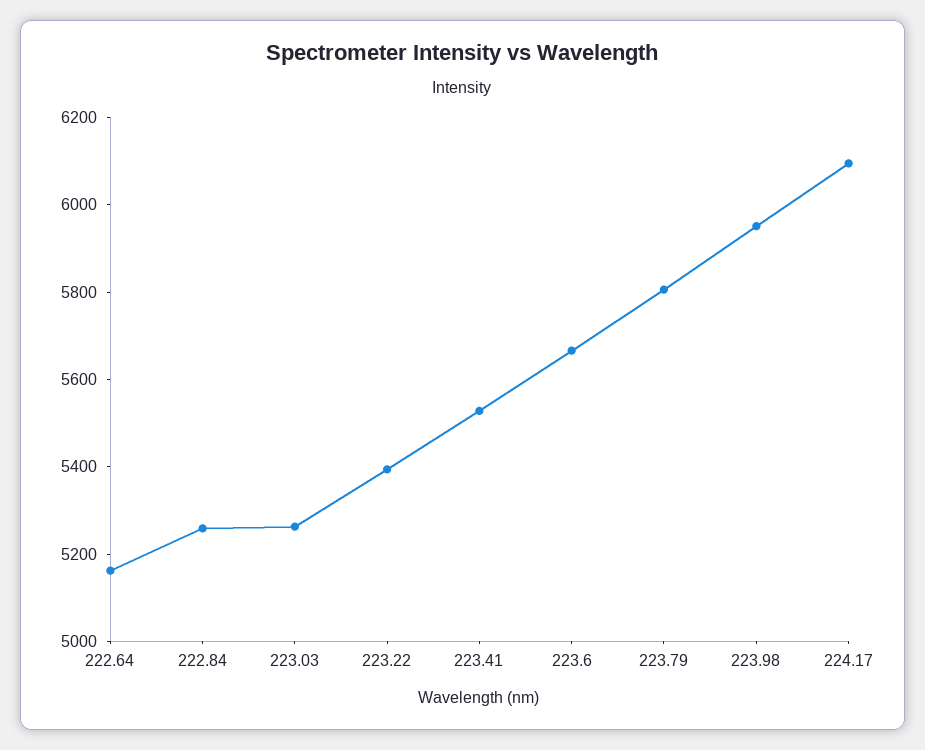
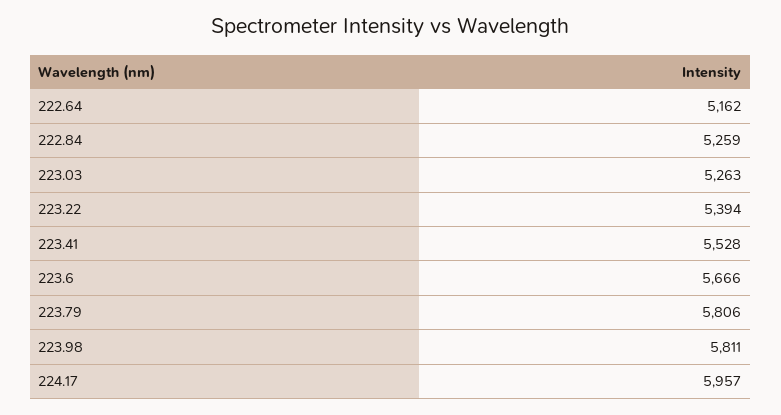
223.98: 5950 -> 5811
224.17: 6100 -> 5957

